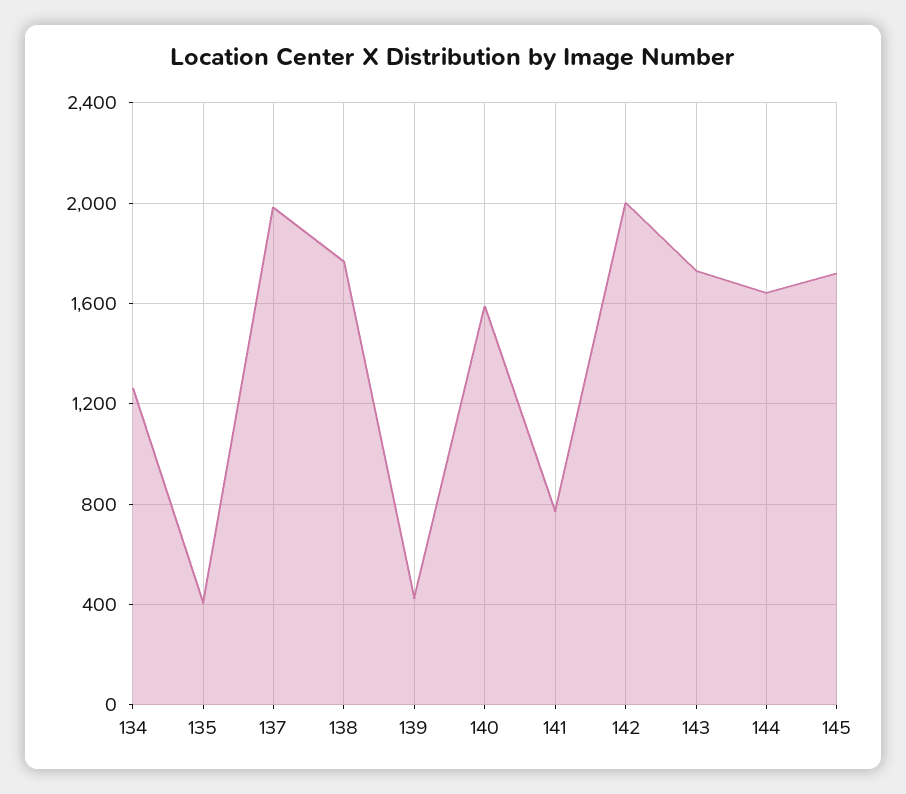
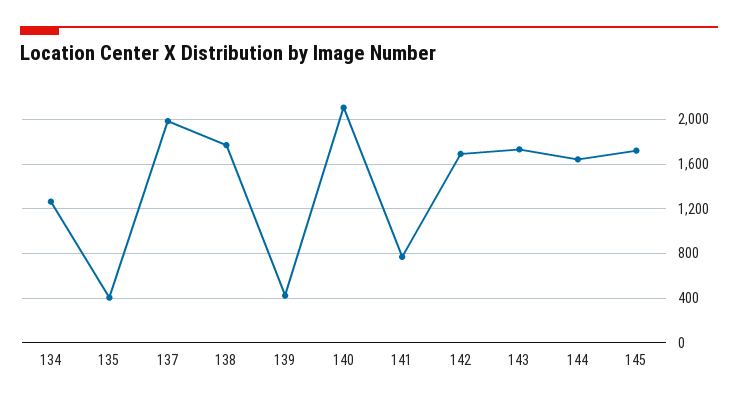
140: 1600 -> 2100
142: 2000 -> 1700

